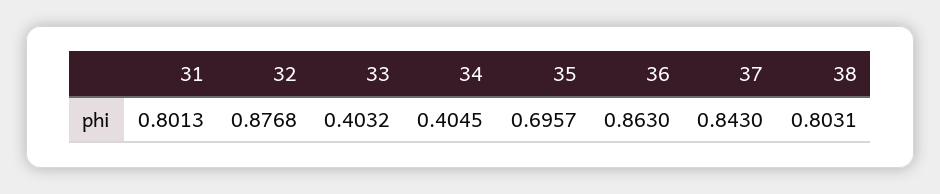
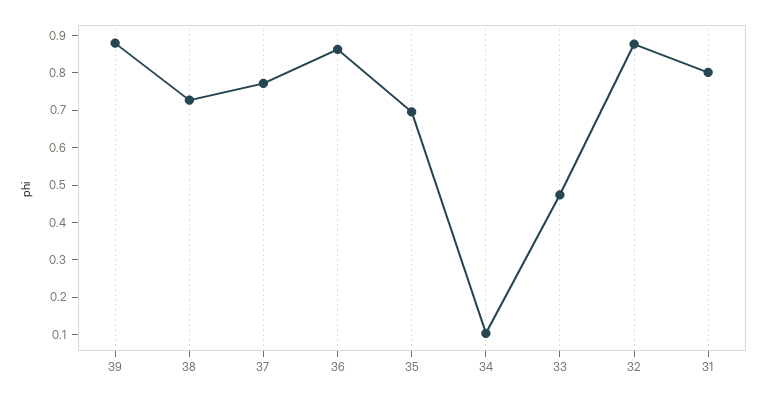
33: 0.4032 -> 0.475
34: 0.4045 -> 0.1
37: 0.843 -> 0.775
38: 0.8031 -> 0.725
39: none -> 0.875

